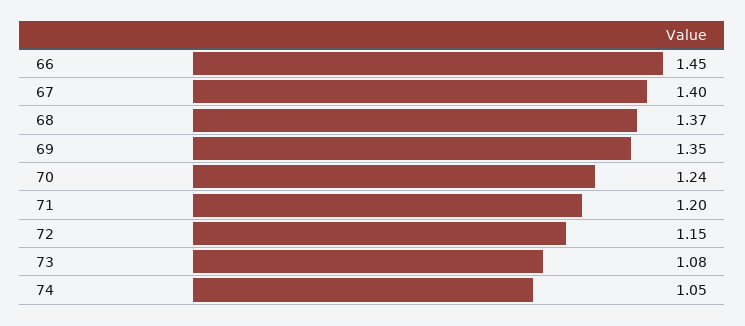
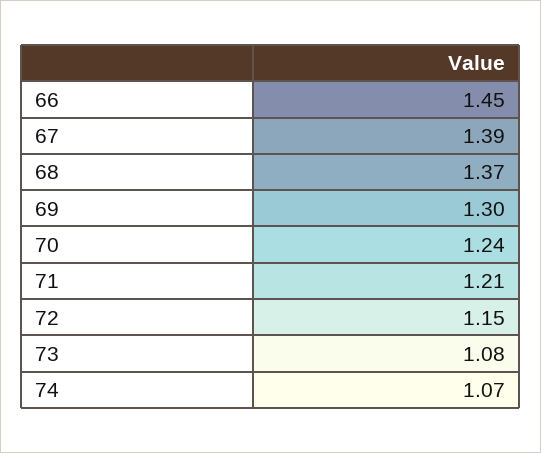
67: 1.4 -> 1.39
69: 1.35 -> 1.3
71: 1.2 -> 1.21
74: 1.05 -> 1.07

